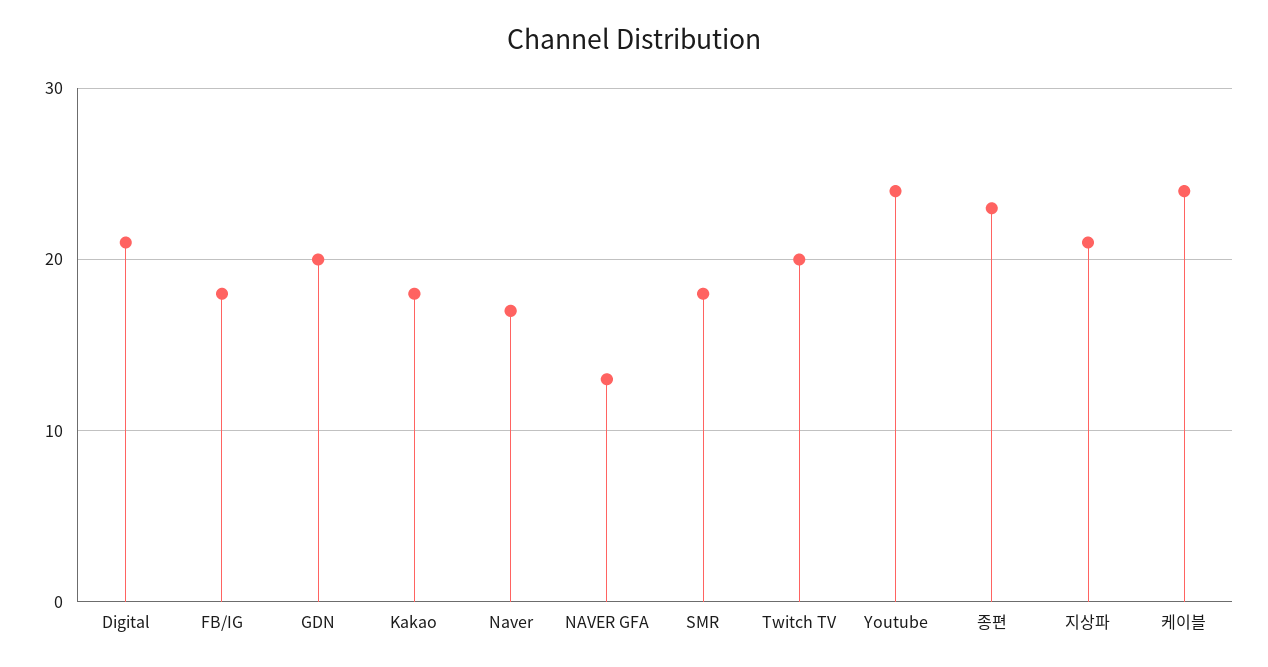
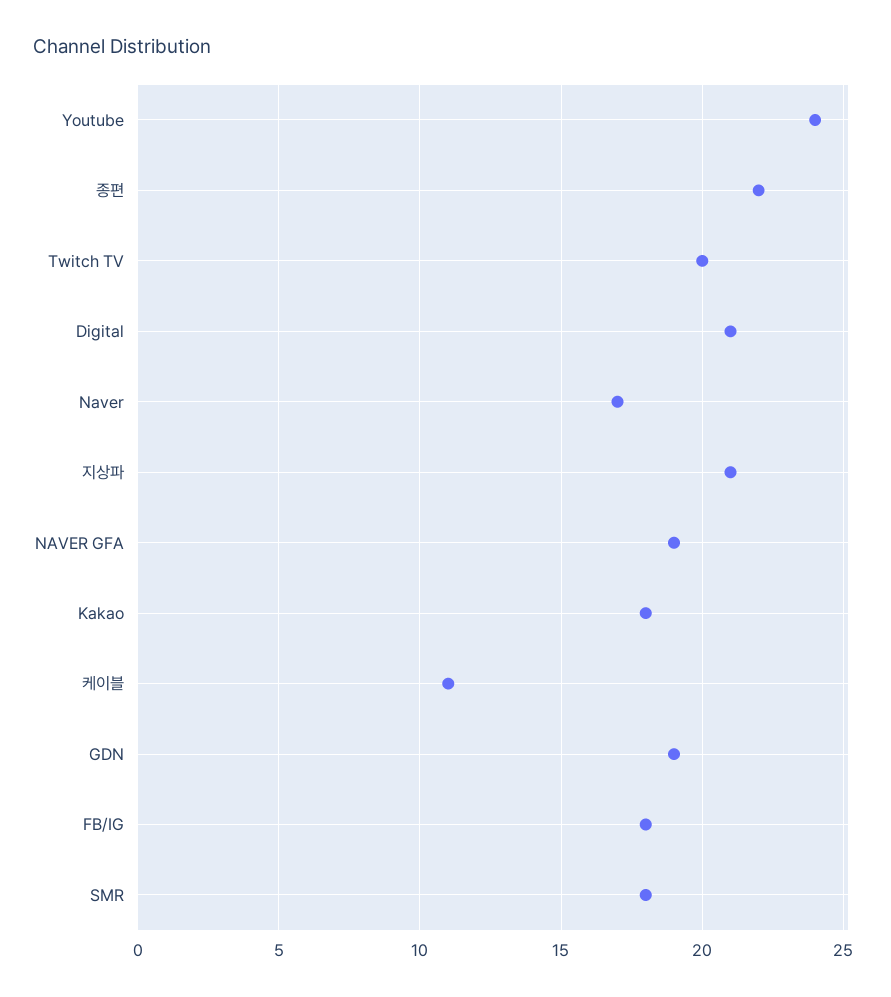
GDN: 20 -> 19
NAVER GFA: 13 -> 19
종편: 23 -> 22
케이블: 24 -> 11

